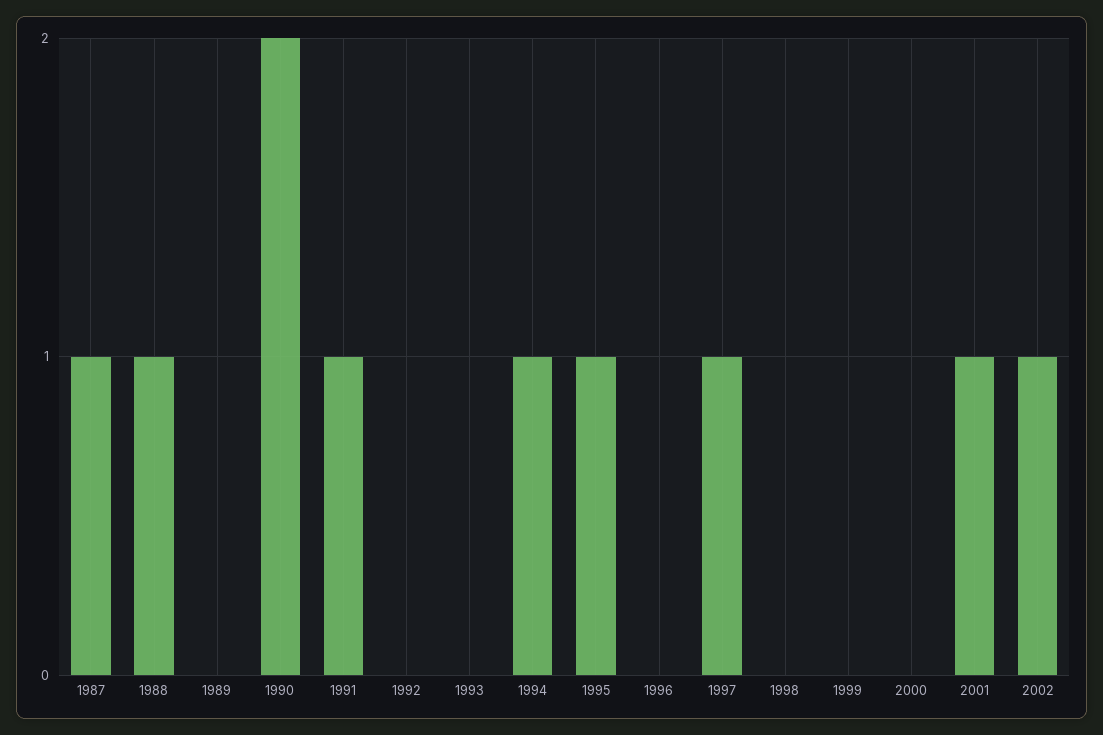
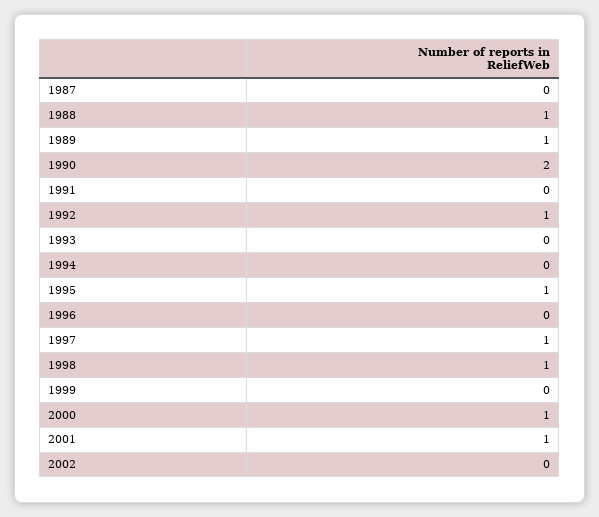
1987: 1 -> 0
1989: 0 -> 1
1991: 1 -> 0
1992: 0 -> 1
1994: 1 -> 0
1998: 0 -> 1
2000: 0 -> 1
2002: 1 -> 0

